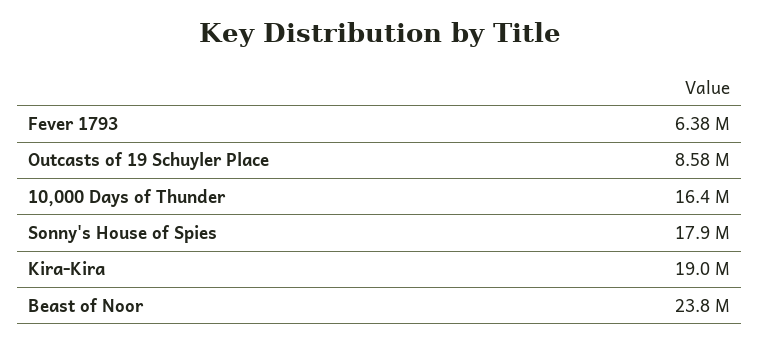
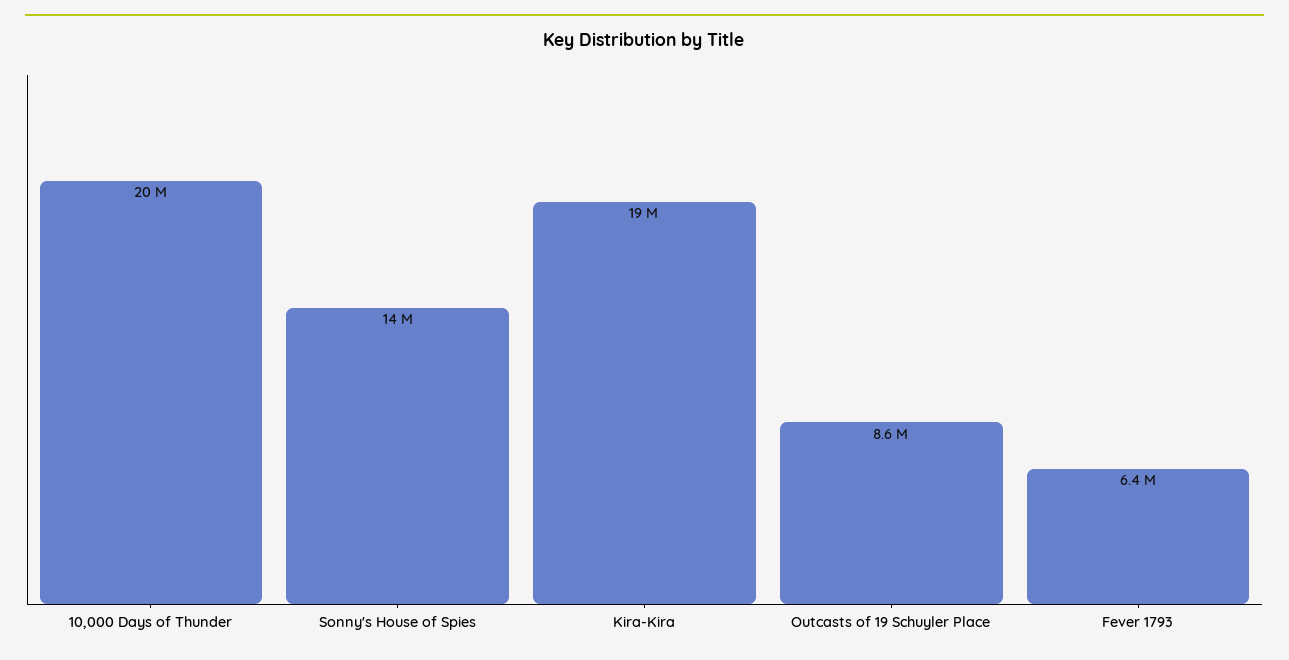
10,000 Days of Thunder: 16400000 -> 20000000
Sonny's House of Spies: 17900000 -> 14000000
Beast of Noor: 23800000 -> none

